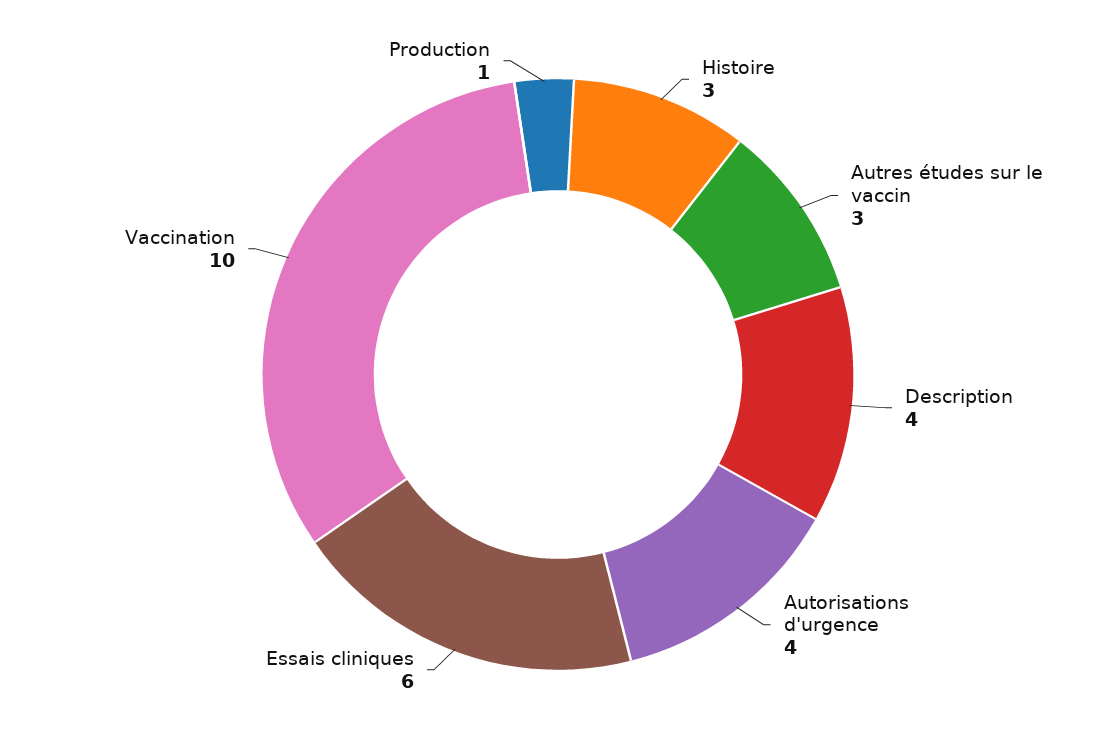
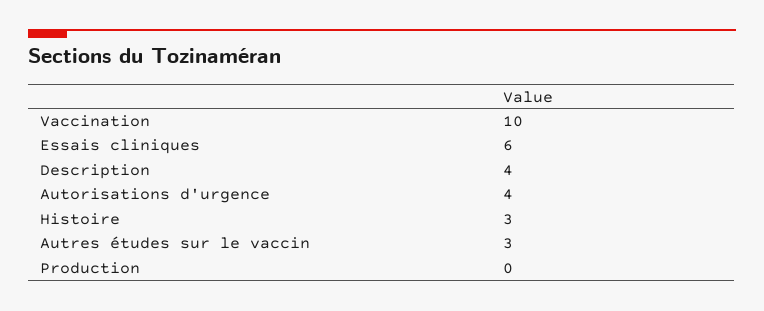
Production: 1 -> 0

